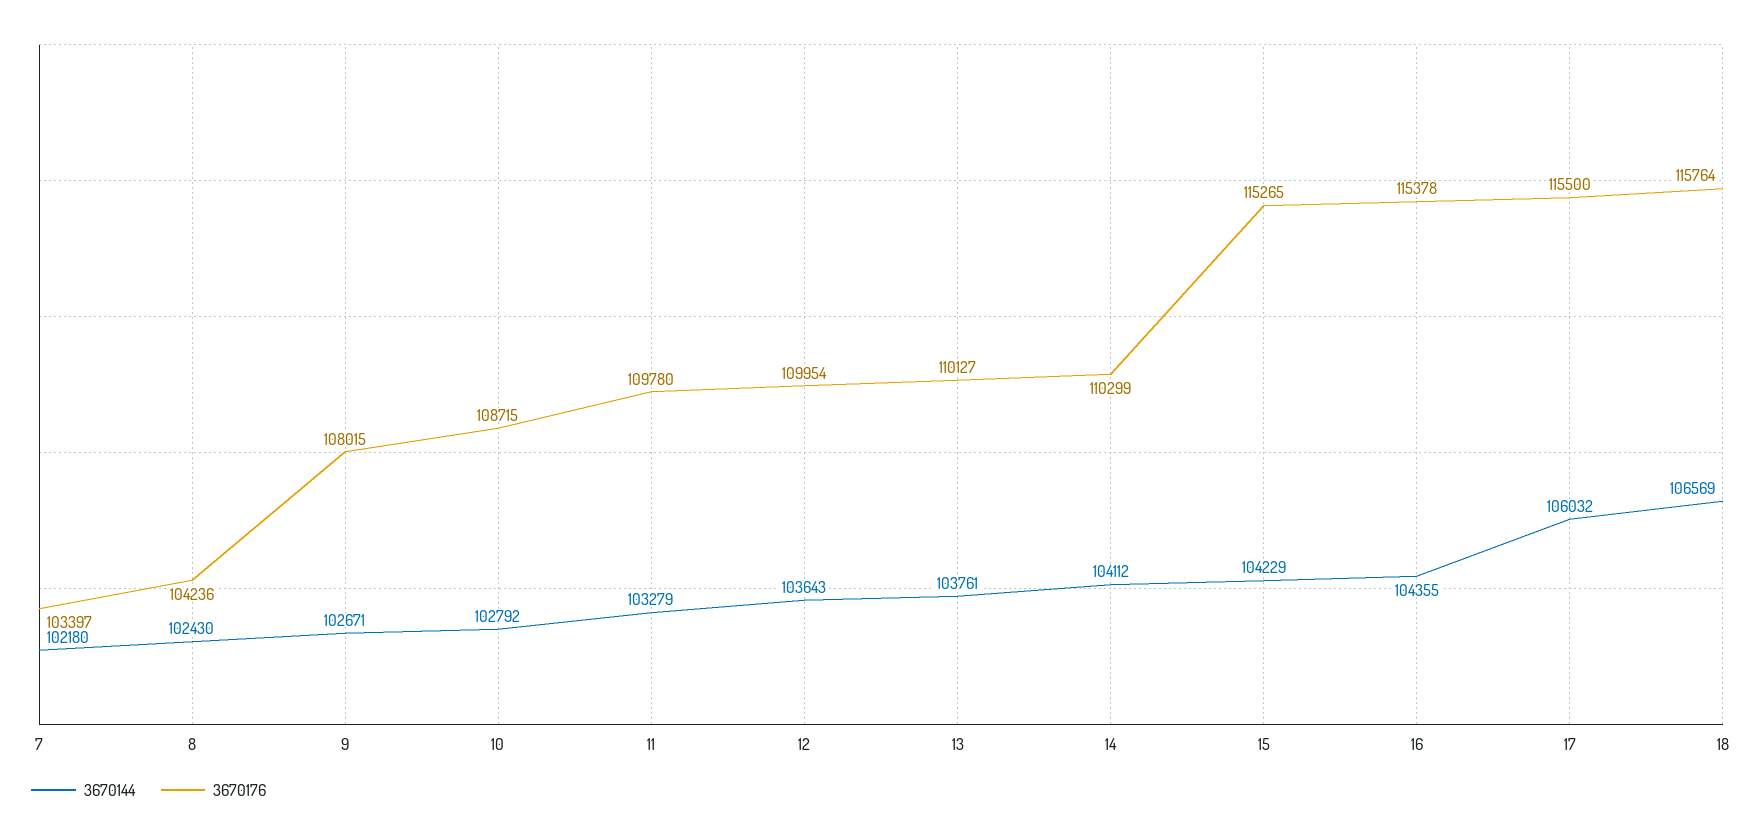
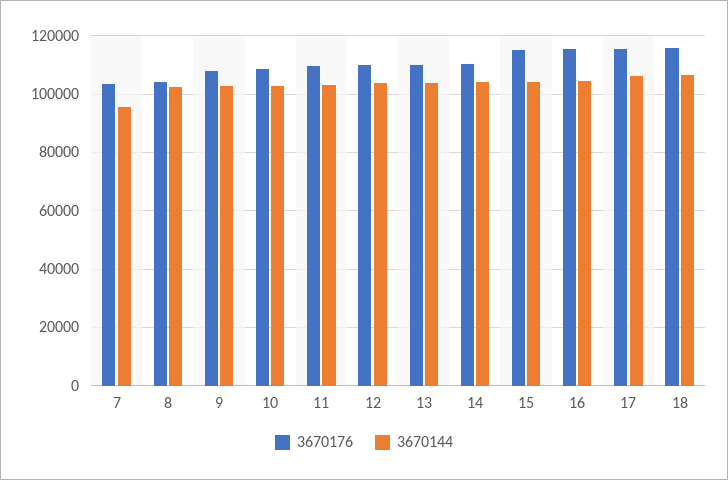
3670144, 7: 102180 -> 95000

